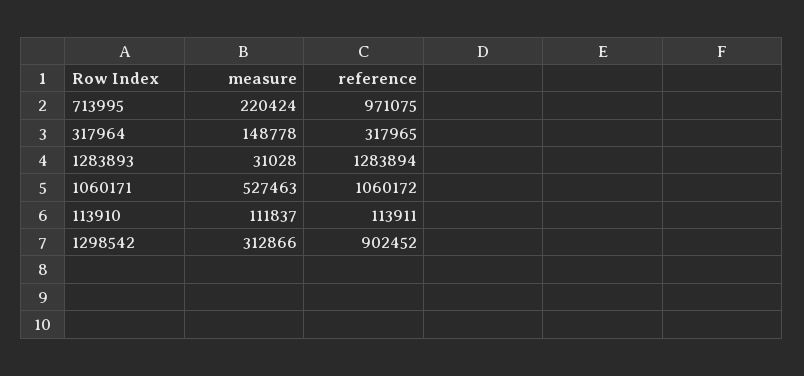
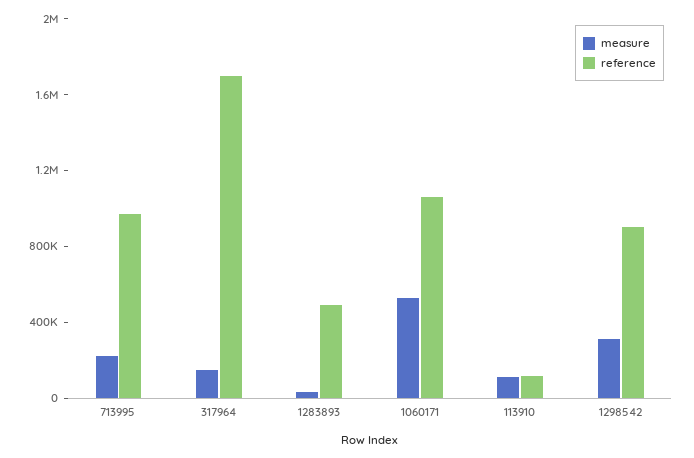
reference, 317964: 317965 -> 1700000
reference, 1283893: 1283894 -> 500000

